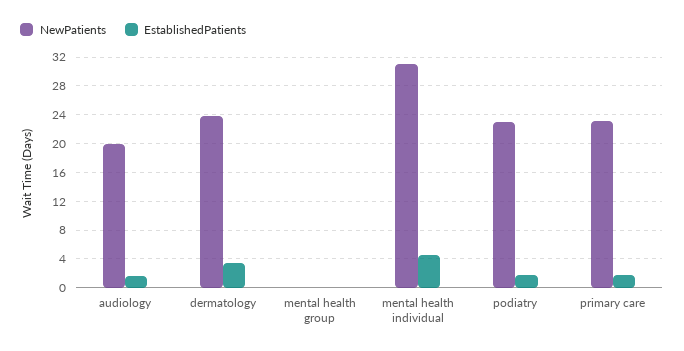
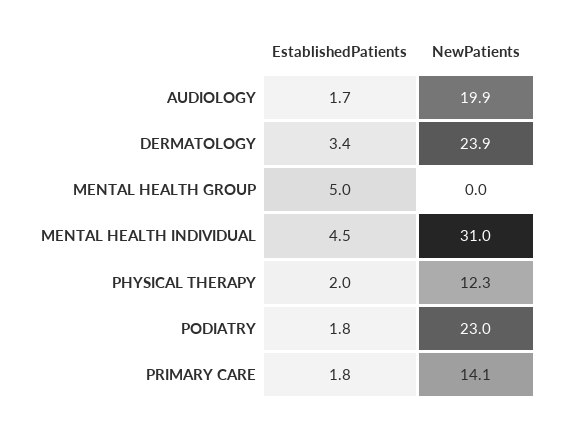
EstablishedPatients, mental health group: 0 -> 5
NewPatients, primary care: 23 -> 14.1
EstablishedPatients, PHYSICAL THERAPY: none -> 2
NewPatients, PHYSICAL THERAPY: none -> 12.3

